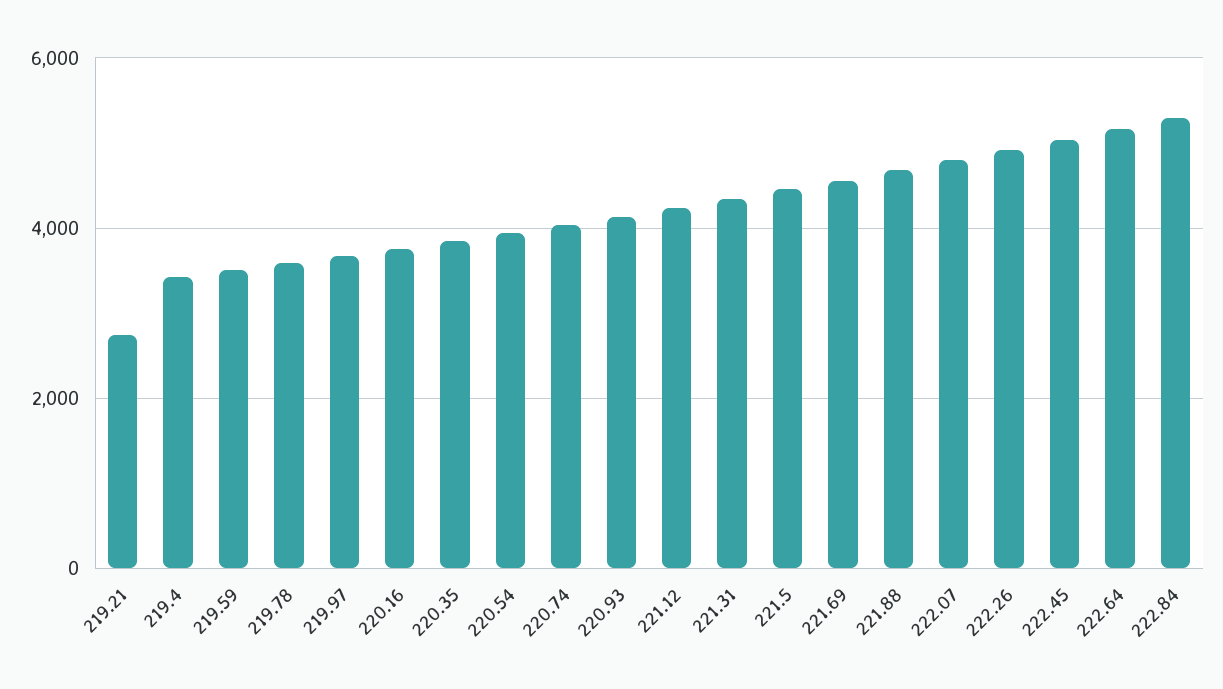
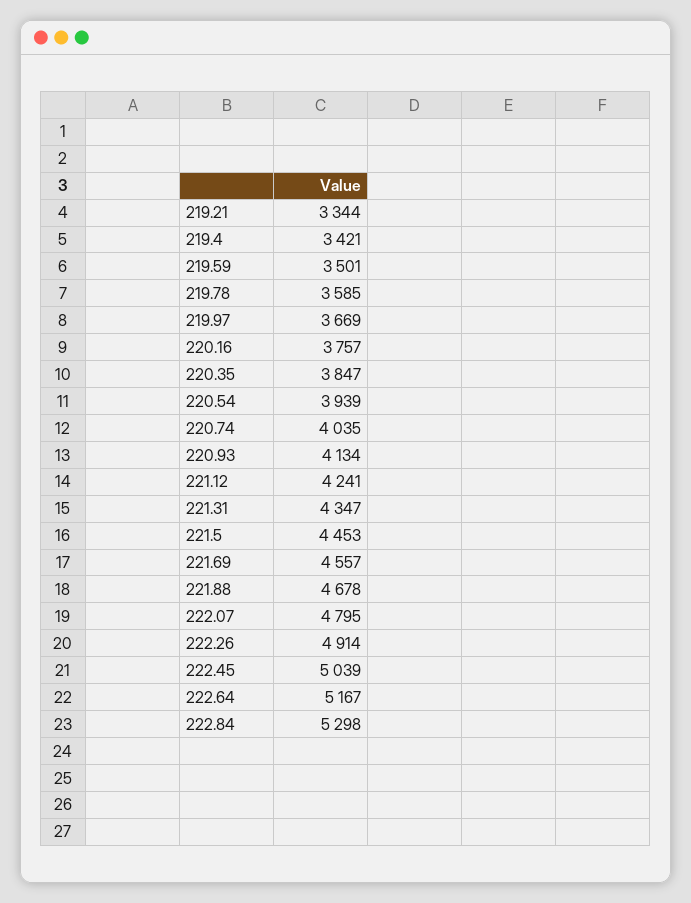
219.21: 2800 -> 3344

